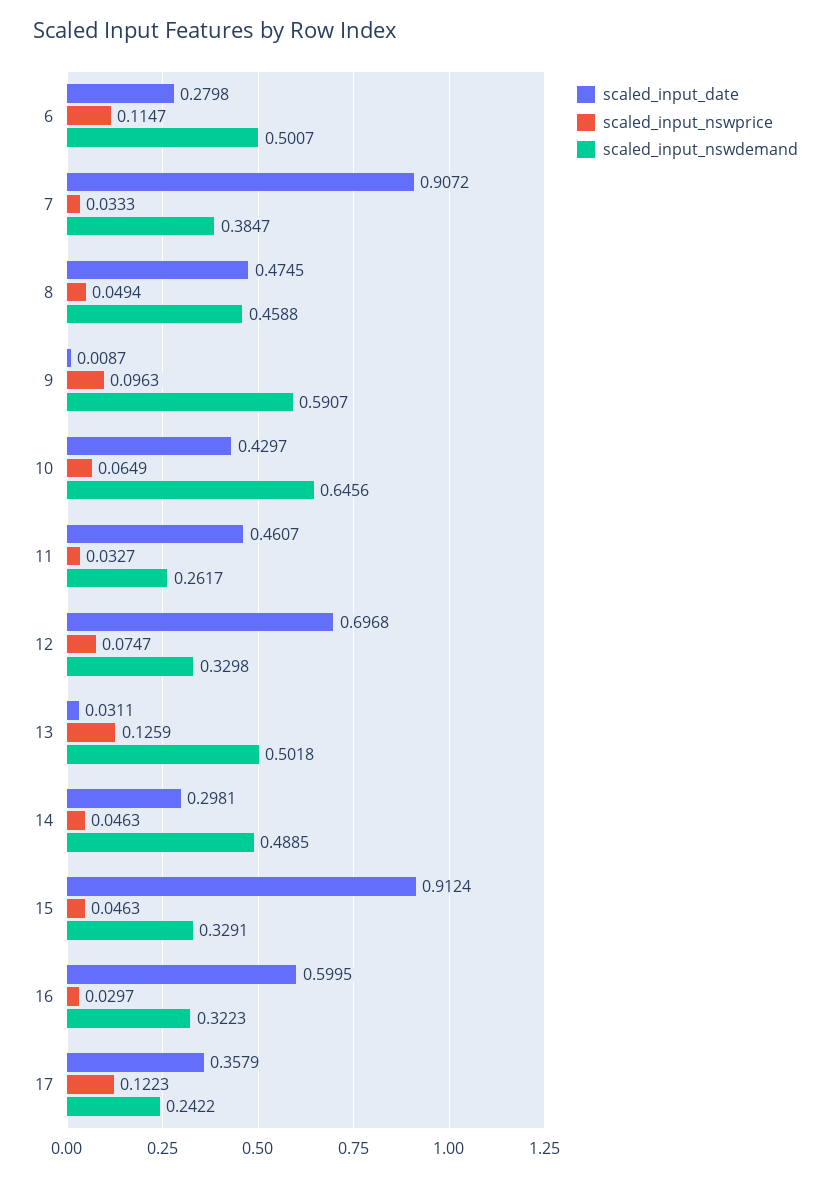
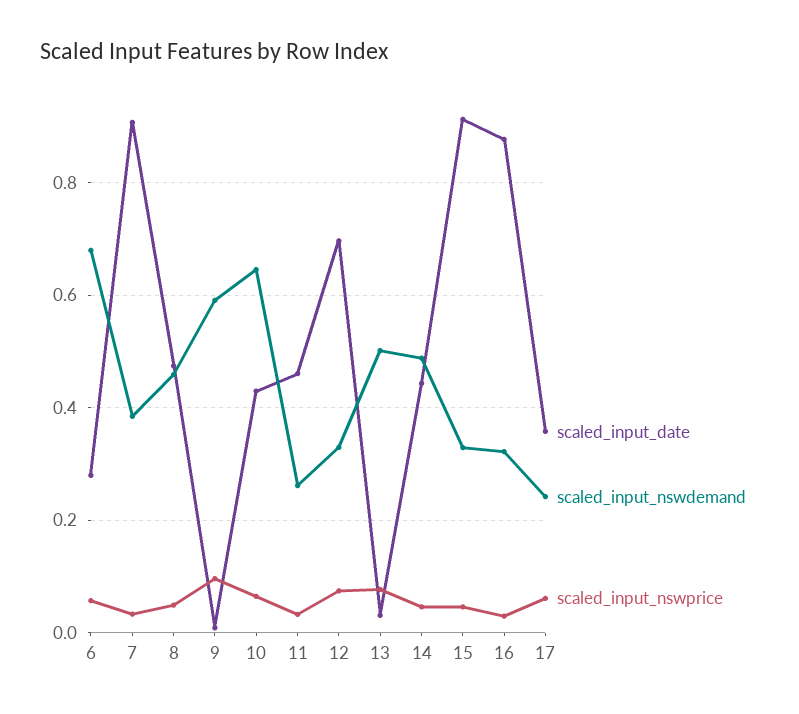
scaled_input_nswprice, 6: 0.1147 -> 0.06
scaled_input_nswdemand, 6: 0.5007 -> 0.68
scaled_input_nswprice, 13: 0.1259 -> 0.08
scaled_input_date, 14: 0.2981 -> 0.44
scaled_input_date, 16: 0.5995 -> 0.88
scaled_input_nswprice, 17: 0.1223 -> 0.06

